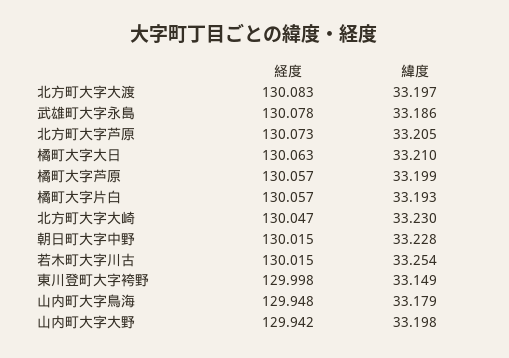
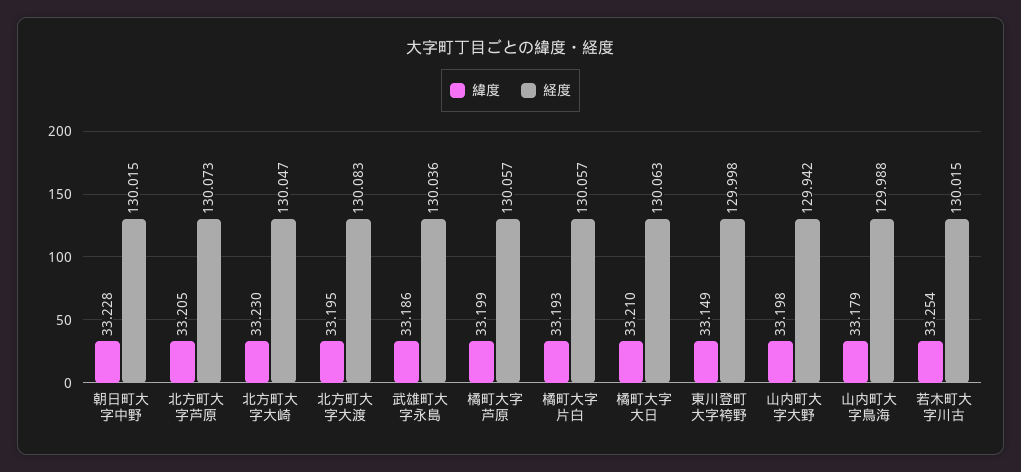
緯度, 北方町大字大渡: 33.197 -> 33.195
経度, 武雄町大字永島: 130.078 -> 130.036
経度, 山内町大字鳥海: 129.948 -> 129.988

